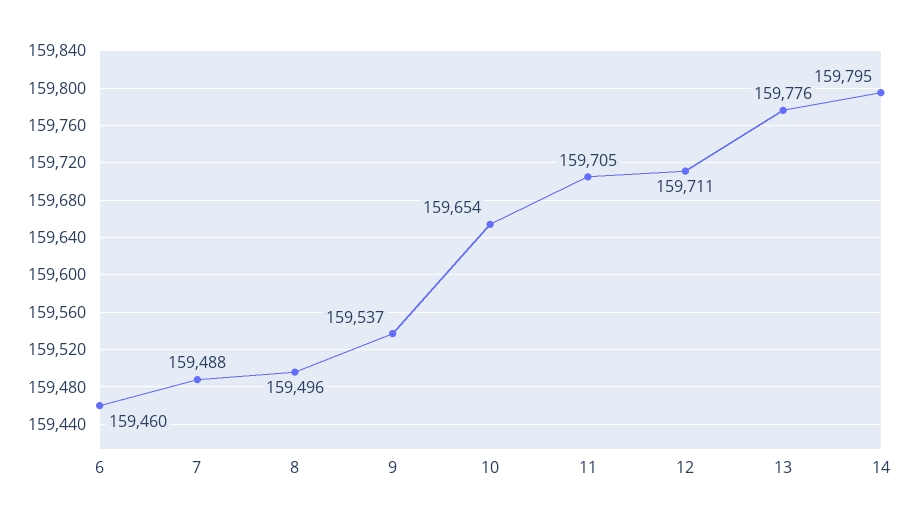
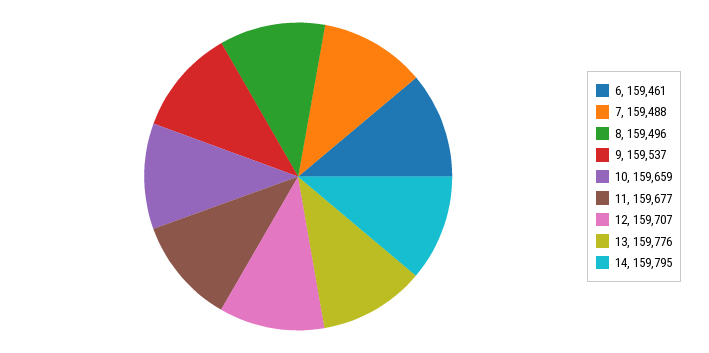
6: 159460 -> 159461
10: 159654 -> 159659
11: 159705 -> 159677
12: 159711 -> 159707

